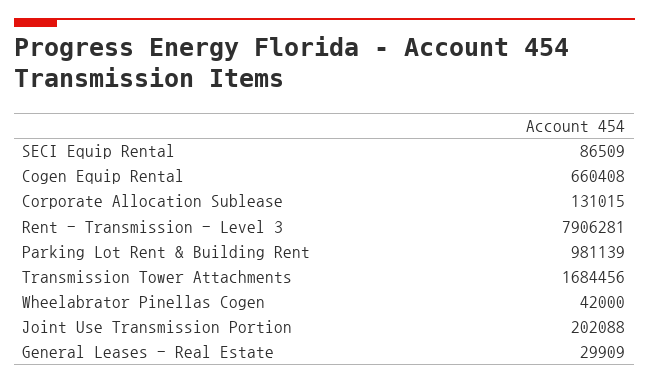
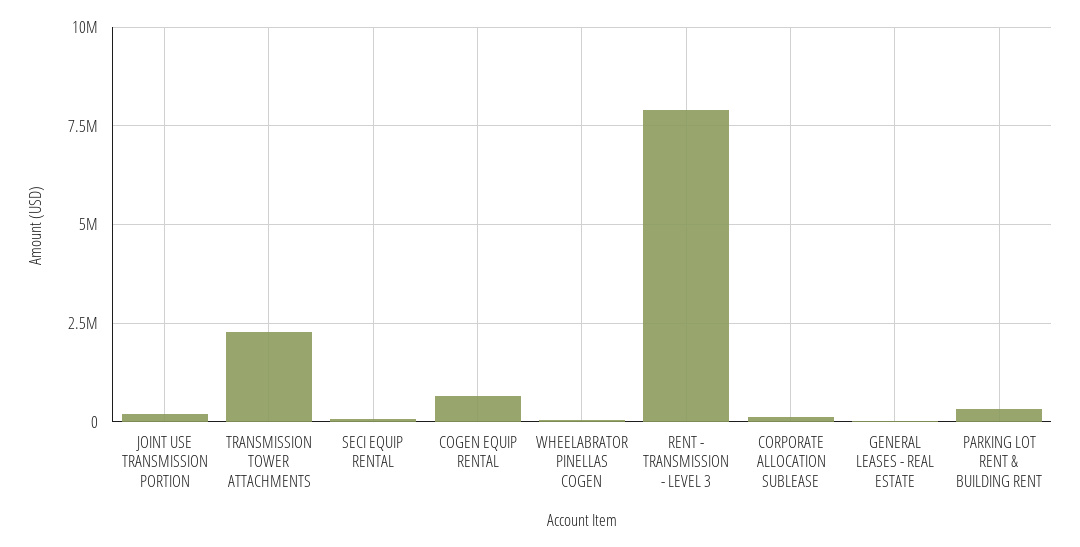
Parking Lot Rent & Building Rent: 981139 -> 250000
Transmission Tower Attachments: 1684456 -> 2250000

